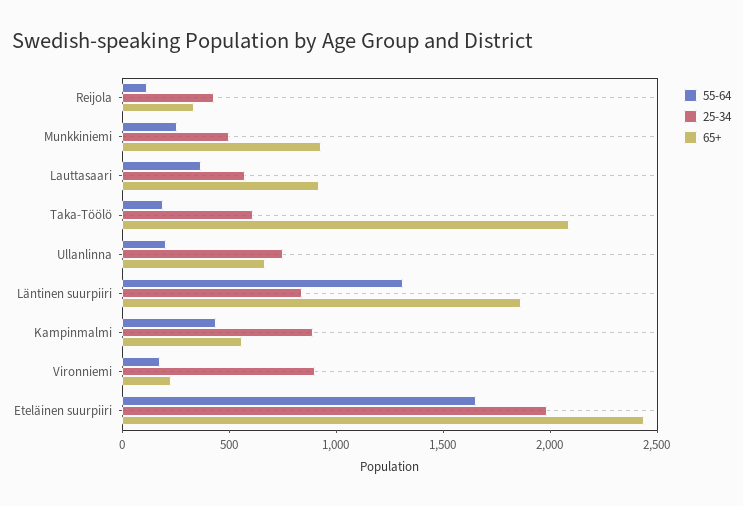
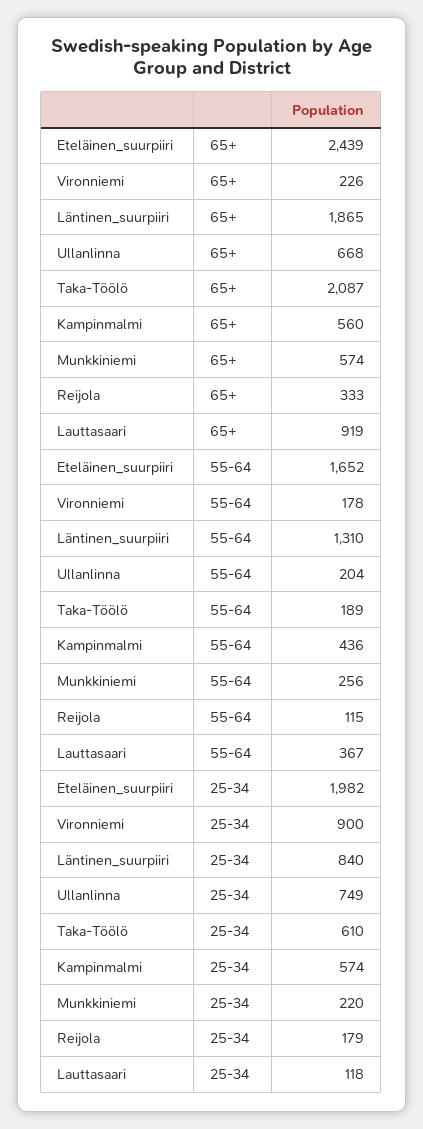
25-34, Reijola: 400 -> 179
25-34, Munkkiniemi: 500 -> 220
65+, Munkkiniemi: 900 -> 574
25-34, Lauttasaari: 600 -> 118
25-34, Kampinmalmi: 900 -> 574

